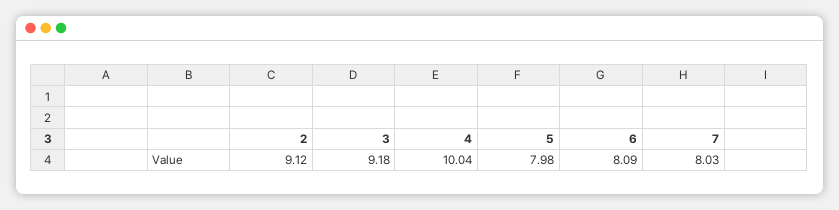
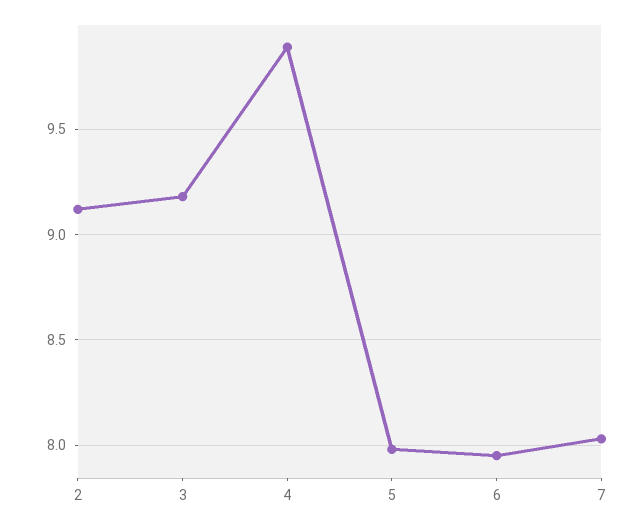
4: 10.04 -> 9.9
6: 8.09 -> 7.95

